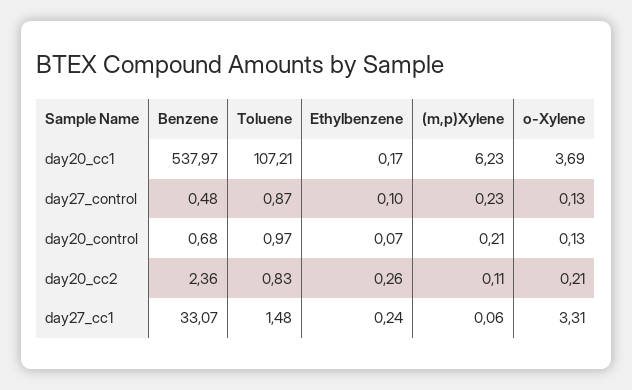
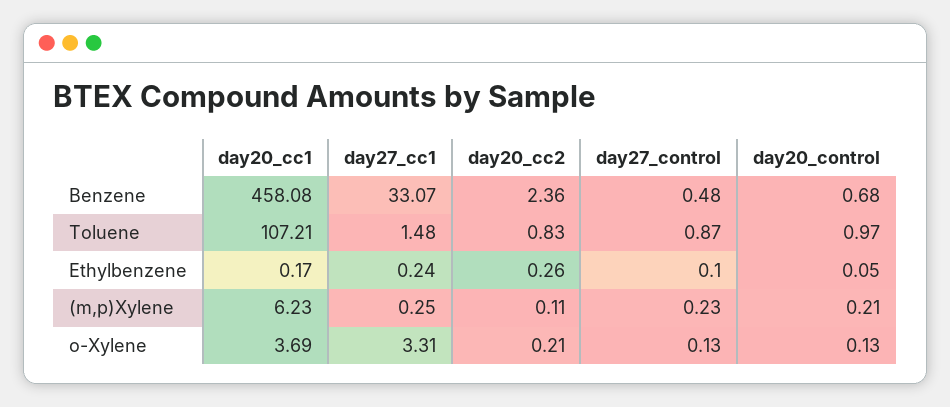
Benzene, day20_cc1: 537.97 -> 458.08
Ethylbenzene, day20_control: 0.07 -> 0.05
(m,p)Xylene, day27_cc1: 0.06 -> 0.25

